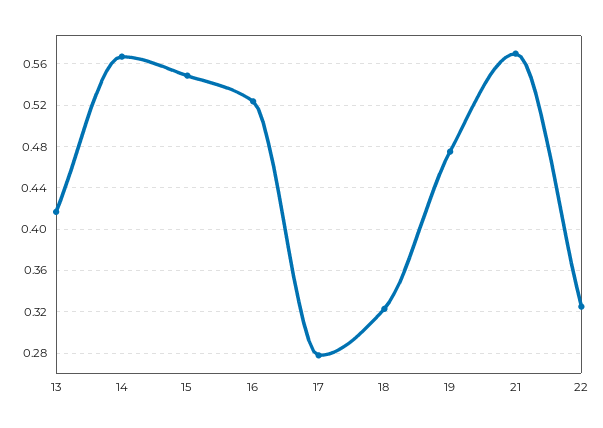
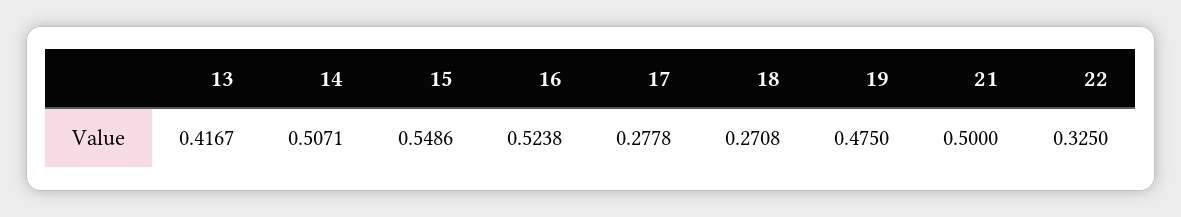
14: 0.57 -> 0.5071
18: 0.32 -> 0.2708
21: 0.57 -> 0.5

